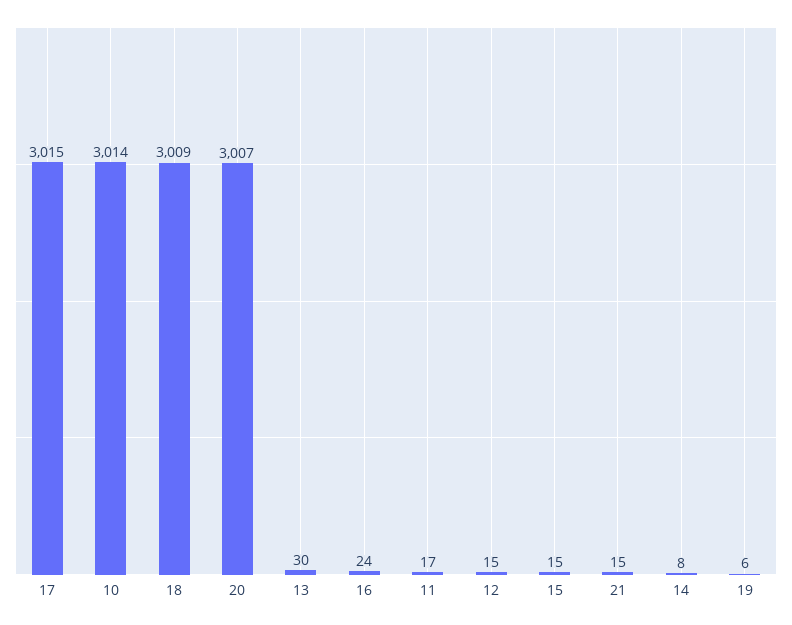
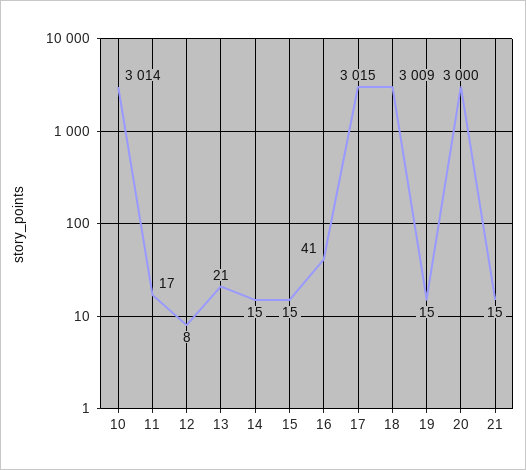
20: 3007 -> 3000
13: 30 -> 21
16: 24 -> 41
12: 15 -> 8
14: 8 -> 15
19: 6 -> 15

